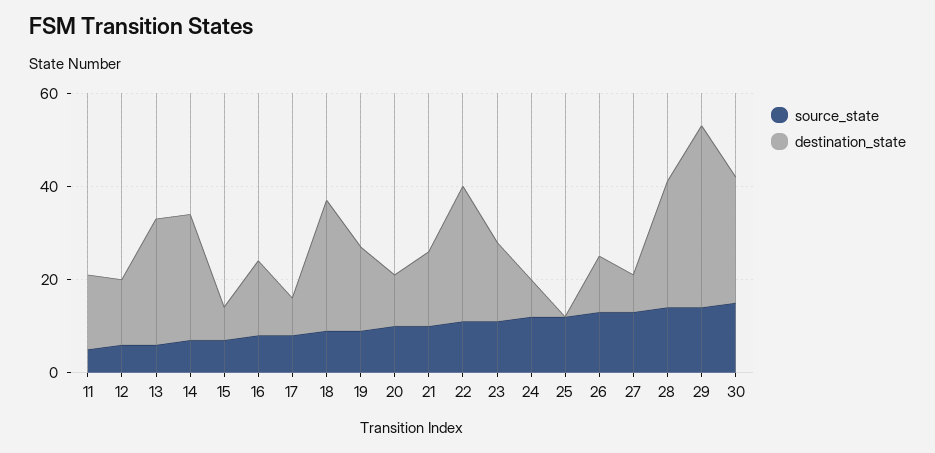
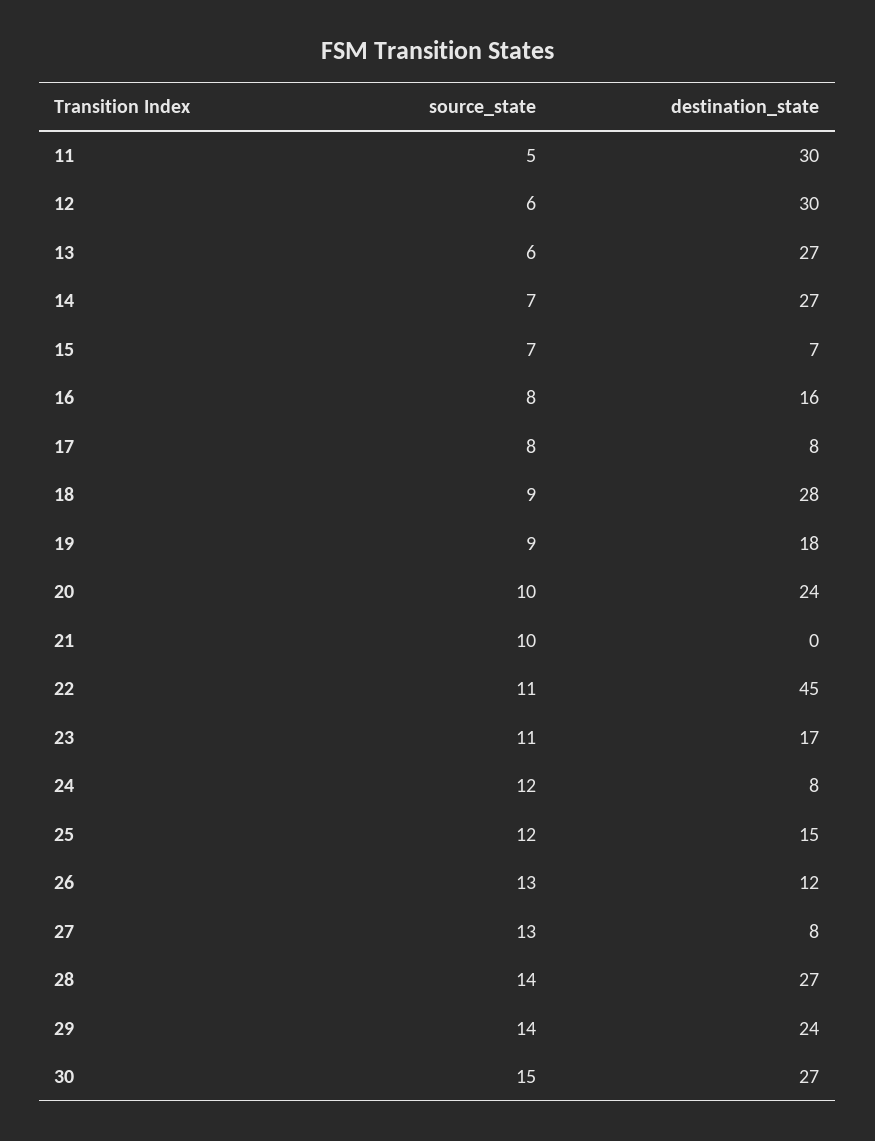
destination_state, 11: 15 -> 30
destination_state, 12: 15 -> 30
destination_state, 20: 10 -> 24
destination_state, 21: 15 -> 0
destination_state, 22: 30 -> 45
destination_state, 25: 0 -> 15
destination_state, 29: 40 -> 24

